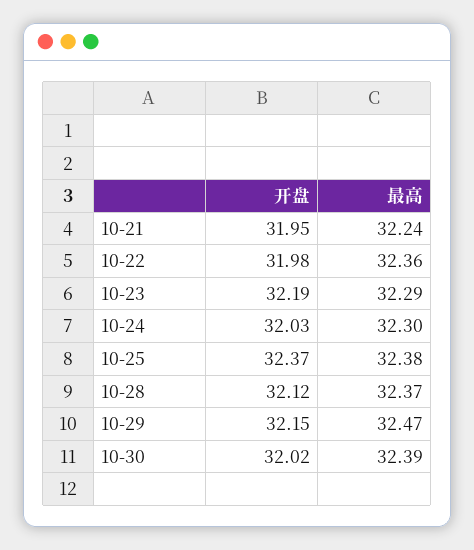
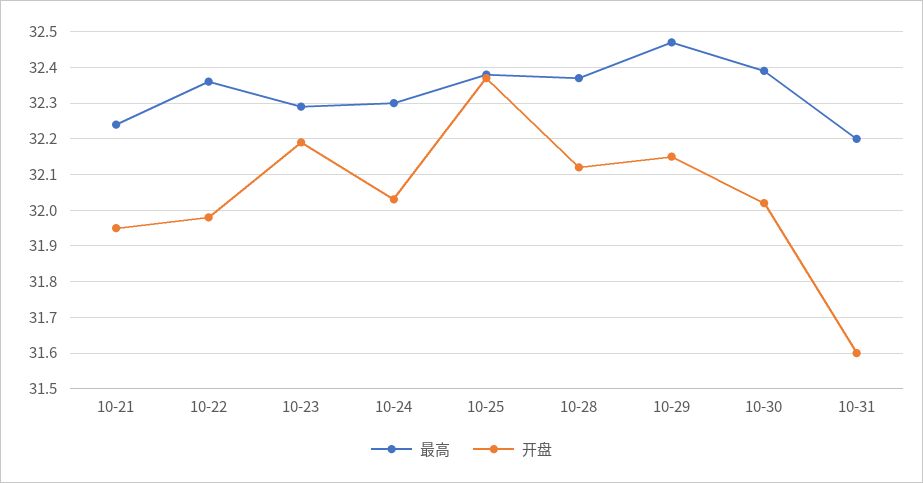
最高, 10-31: none -> 32.2
开盘, 10-31: none -> 31.6

